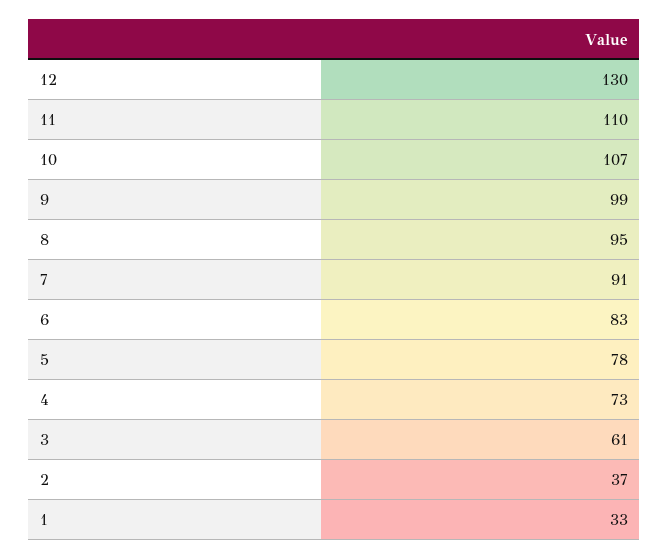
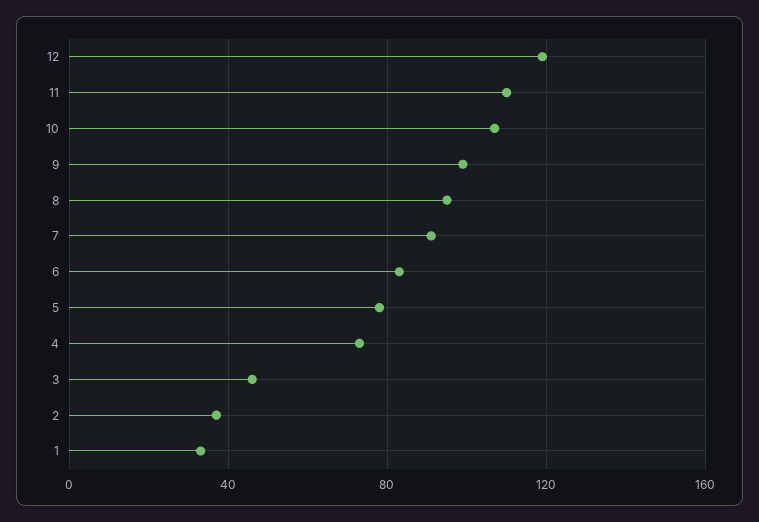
12: 130 -> 120
3: 61 -> 45

